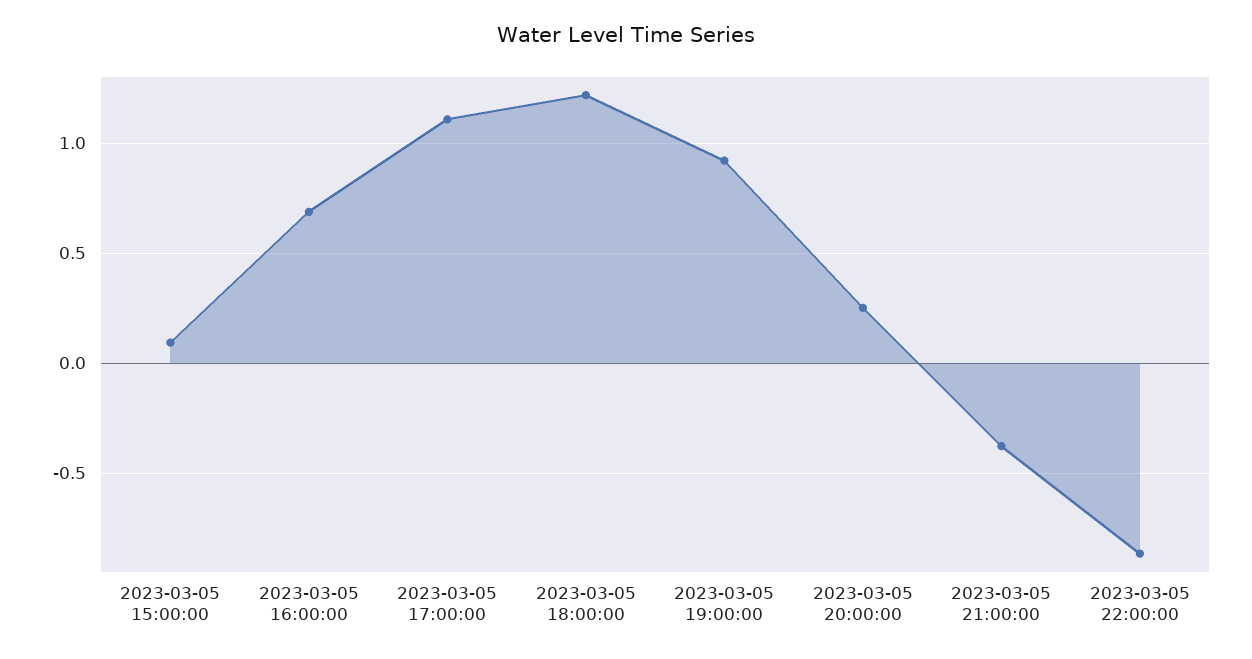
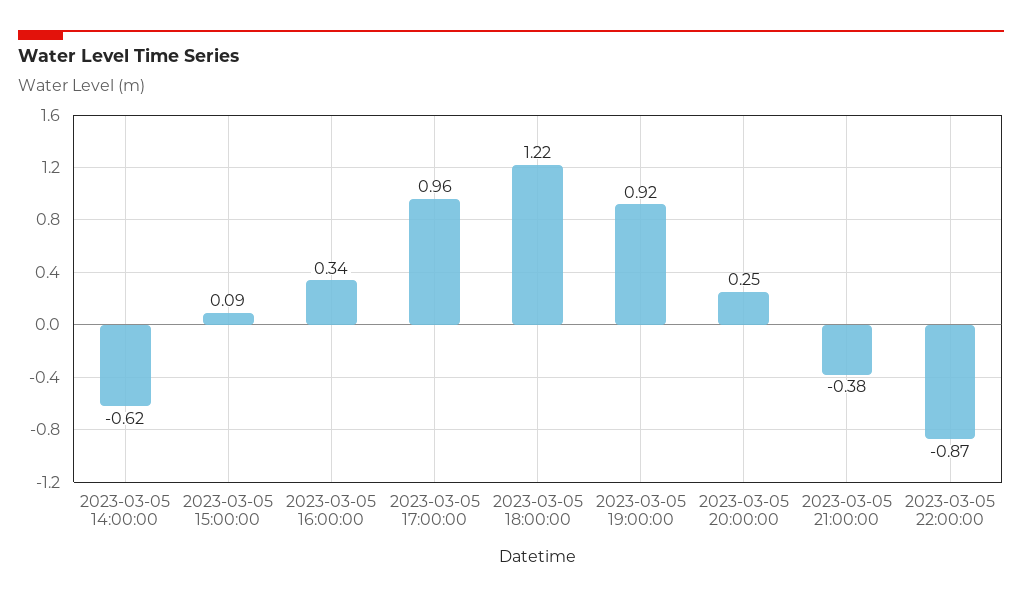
2023-03-05 16:00:00: 0.7 -> 0.34
2023-03-05 17:00:00: 1.1 -> 0.96
2023-03-05 14:00:00: none -> -0.62

